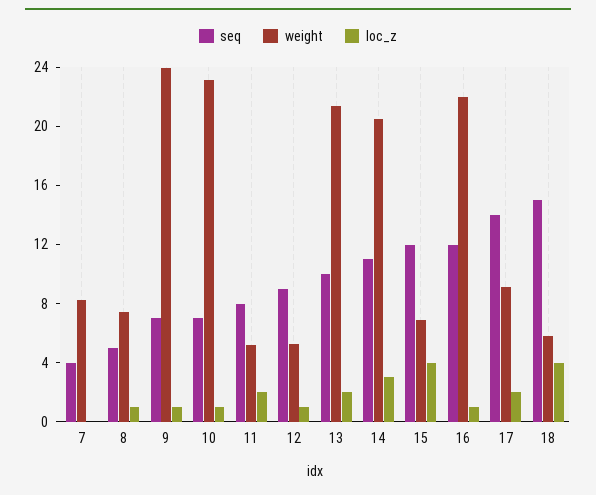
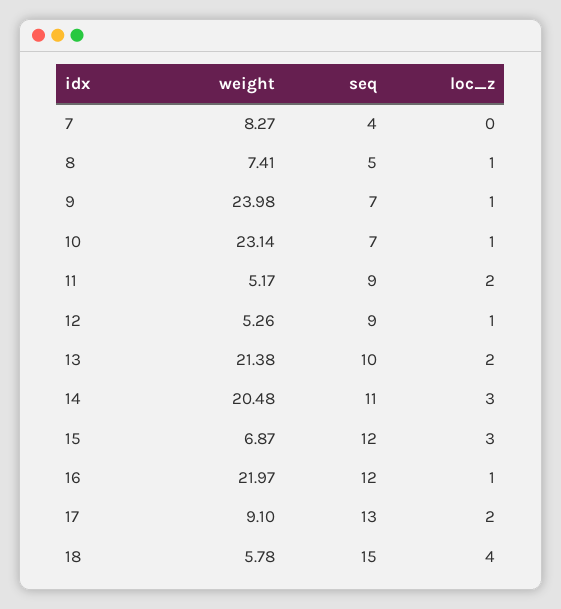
seq, 11: 8 -> 9
loc_z, 15: 4 -> 3
seq, 17: 14 -> 13

